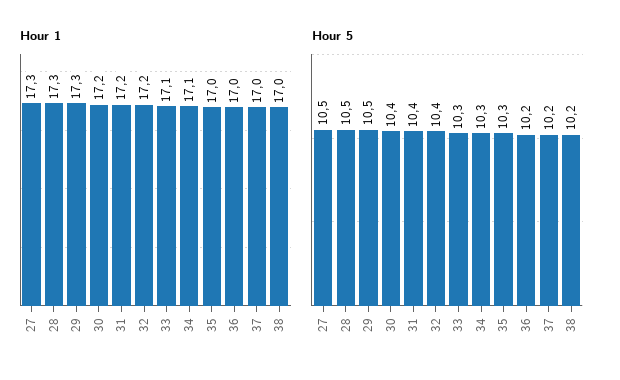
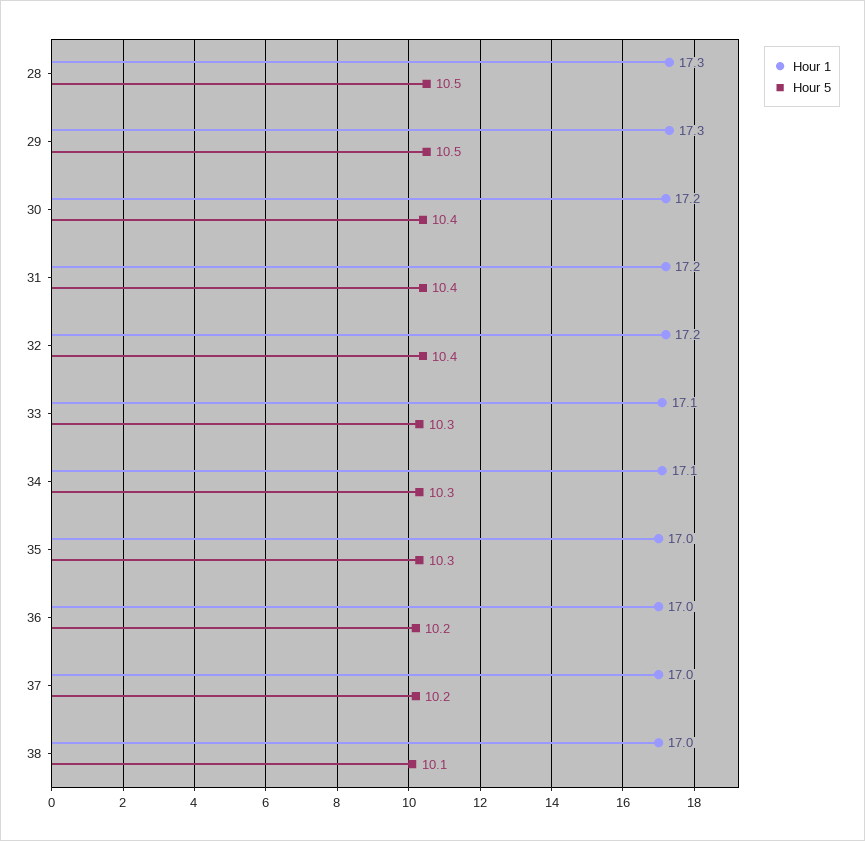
Hour 1, 27: 17.3 -> none
Hour 5, 27: 10.5 -> none
Hour 5, 38: 10.2 -> 10.1

